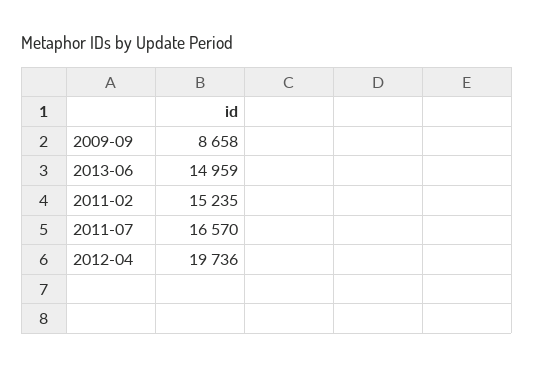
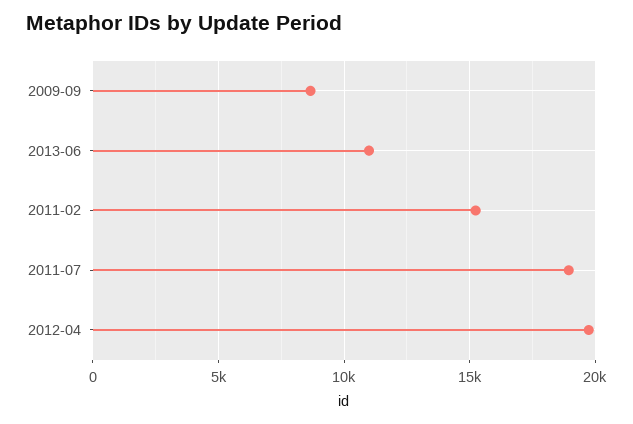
2013-06: 14959 -> 11000
2011-07: 16570 -> 19000

